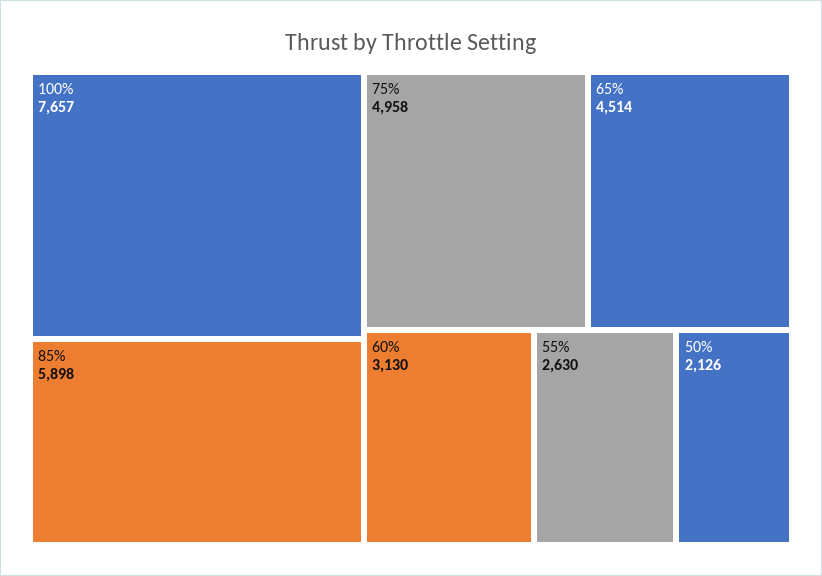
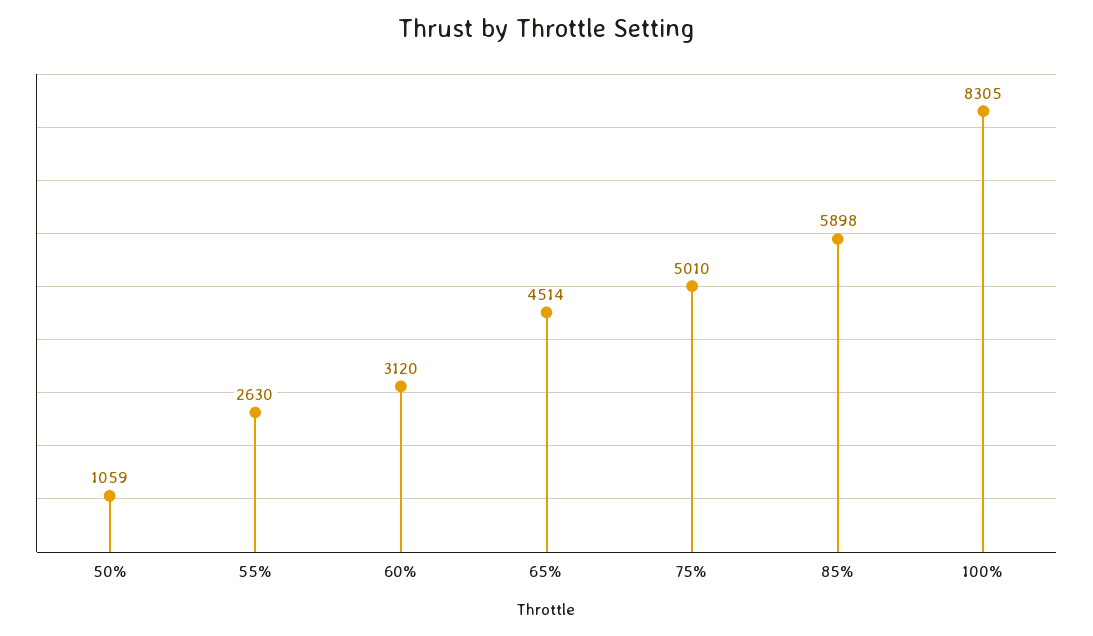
100%: 7657 -> 8305
75%: 4958 -> 5010
60%: 3130 -> 3120
50%: 2126 -> 1059

